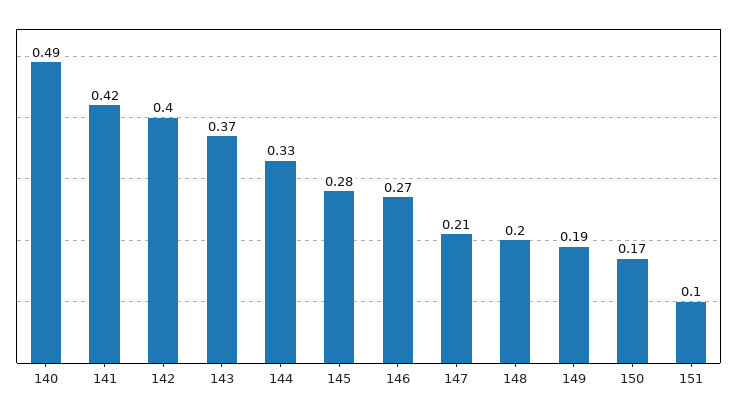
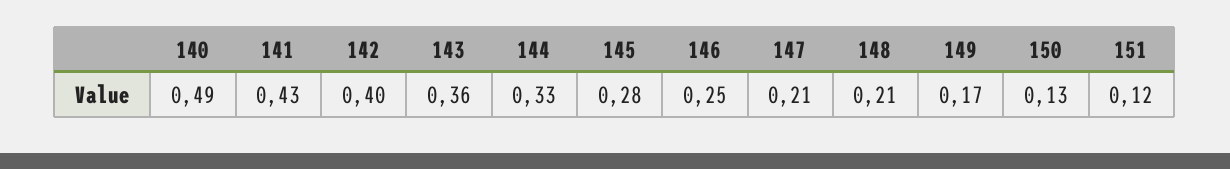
141: 0.42 -> 0.43
143: 0.37 -> 0.36
146: 0.27 -> 0.25
148: 0.2 -> 0.21
149: 0.19 -> 0.17
150: 0.17 -> 0.13
151: 0.1 -> 0.12

